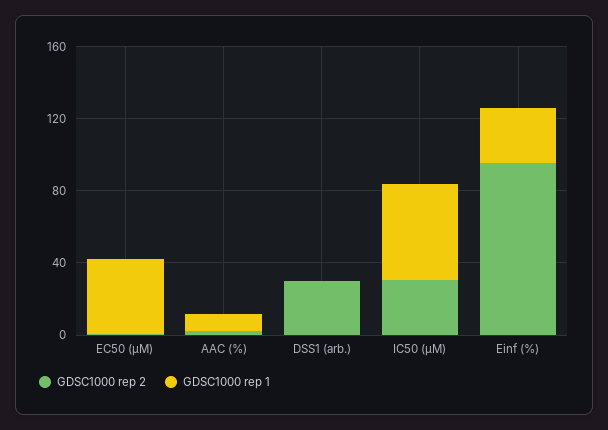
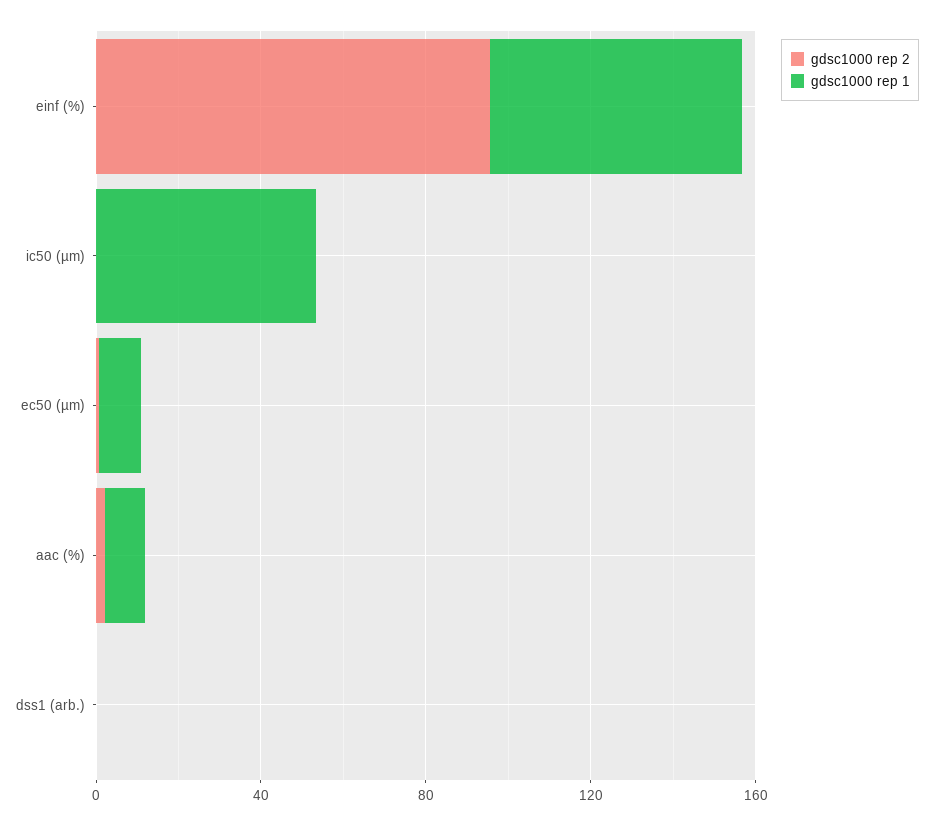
GDSC1000 rep 1, EC50 (µM): 40 -> 10
GDSC1000 rep 2, DSS1 (arb.): 30 -> 0
GDSC1000 rep 2, IC50 (µM): 30 -> 0
GDSC1000 rep 1, Einf (%): 30 -> 60

